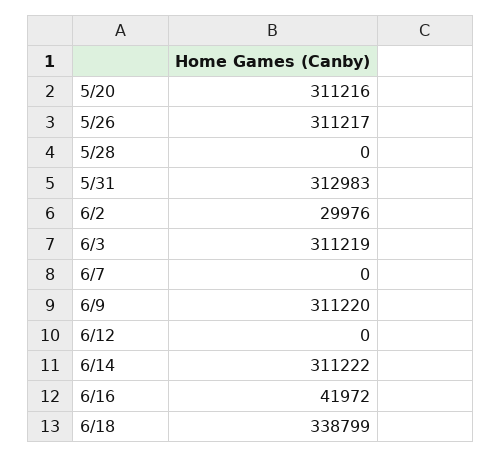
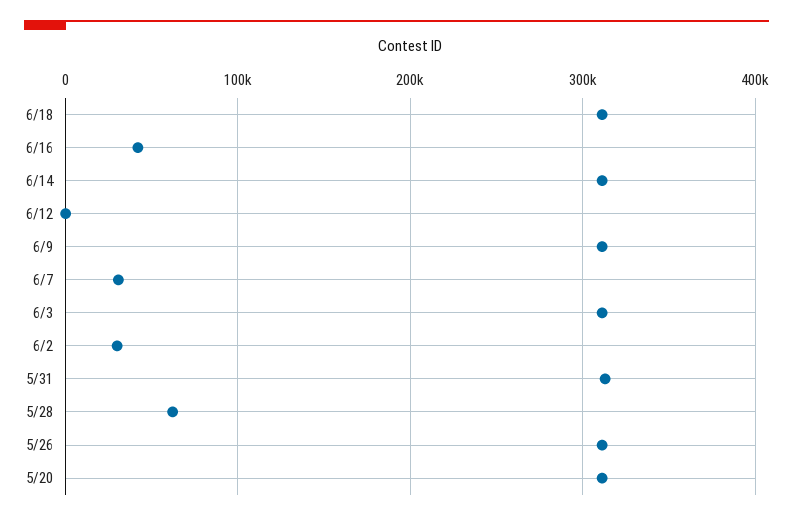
5/28: 0 -> 60000
6/7: 0 -> 30000
6/18: 338799 -> 310000

